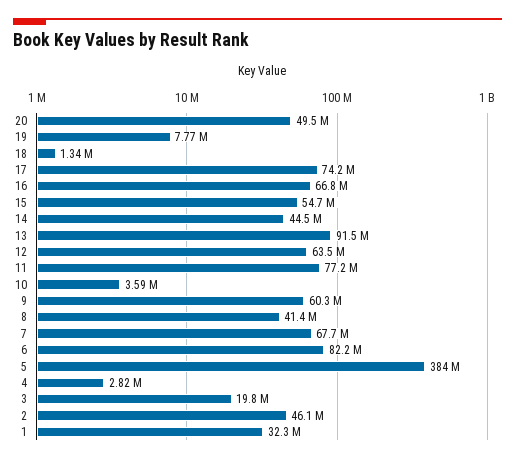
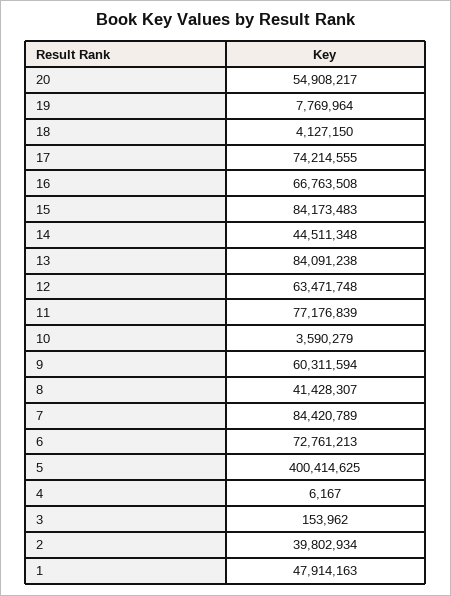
20: 49500000 -> 54908217
18: 1340000 -> 4127150
15: 54700000 -> 84173483
13: 91500000 -> 84091238
7: 67700000 -> 84420789
6: 82200000 -> 72761213
5: 384000000 -> 400414625
4: 2820000 -> 6167
3: 19800000 -> 153962
2: 46100000 -> 39802934
1: 32300000 -> 47914163

